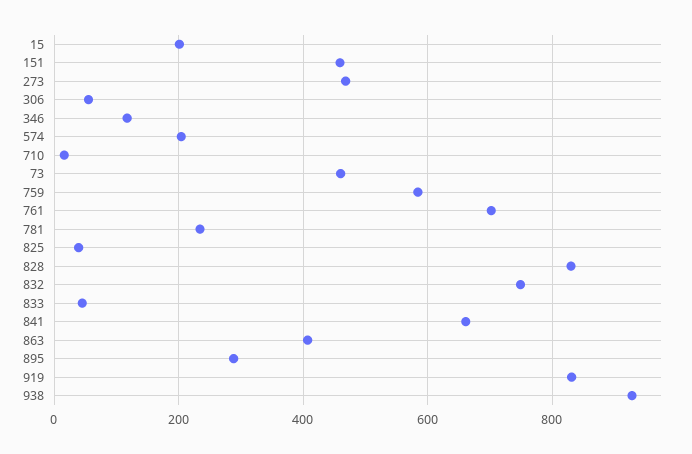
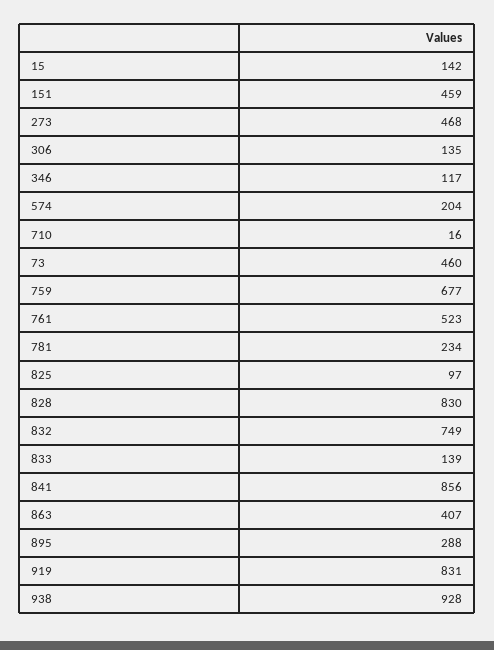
15: 200 -> 142
306: 60 -> 135
759: 580 -> 677
761: 700 -> 523
825: 40 -> 97
833: 40 -> 139
841: 660 -> 856

